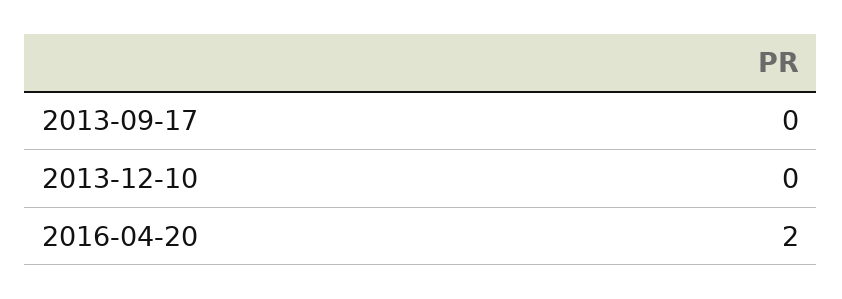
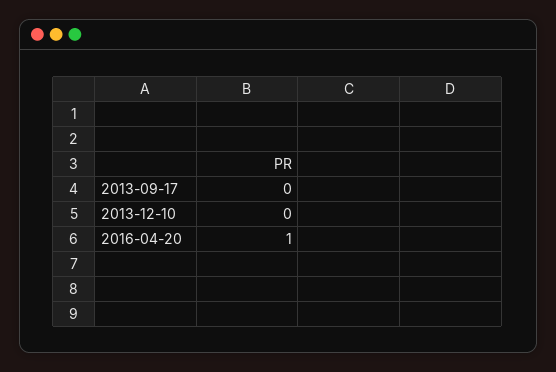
2016-04-20: 2 -> 1

